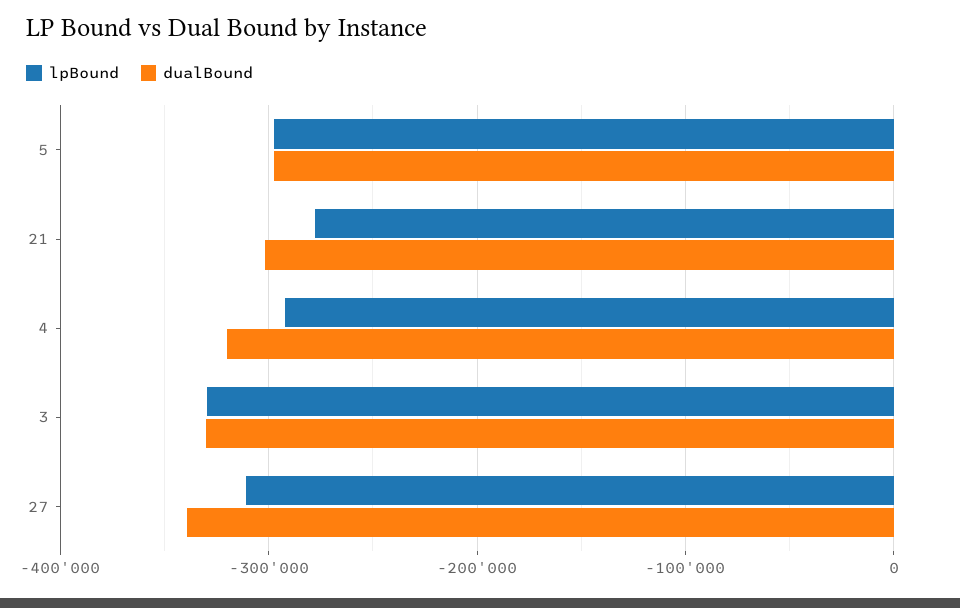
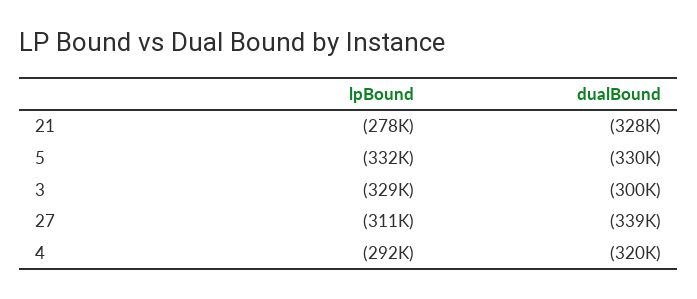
lpBound, 5: -300000 -> -332000
dualBound, 5: -300000 -> -330000
dualBound, 21: -300000 -> -328000
dualBound, 3: -330000 -> -300000

